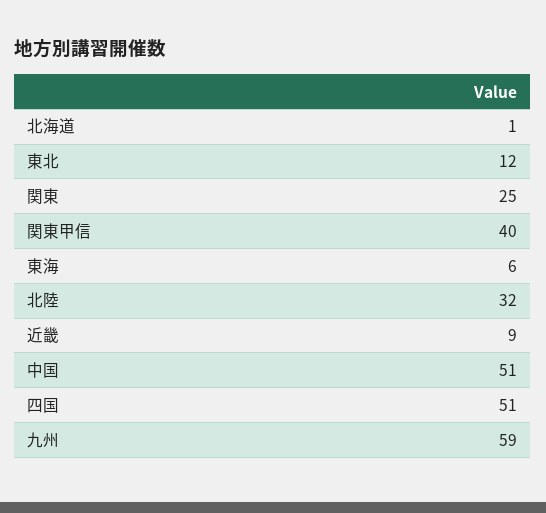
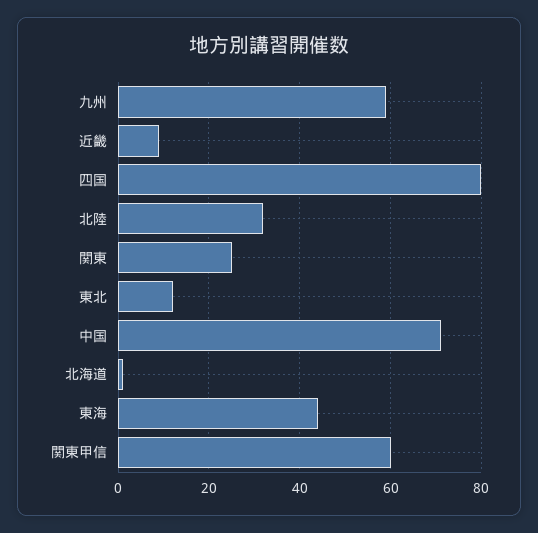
関東甲信: 40 -> 60
東海: 6 -> 45
中国: 51 -> 70
四国: 51 -> 80

